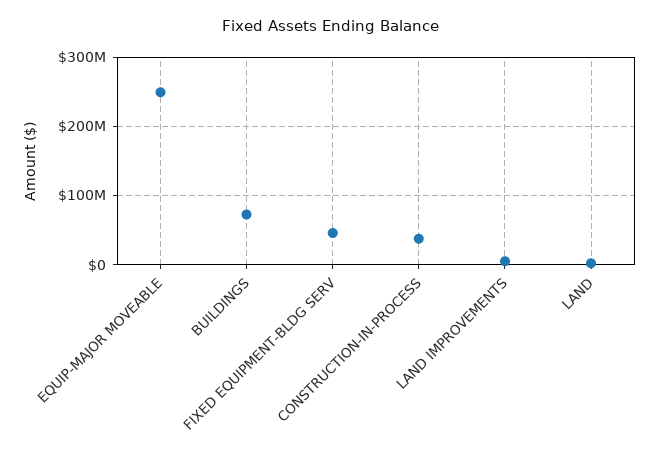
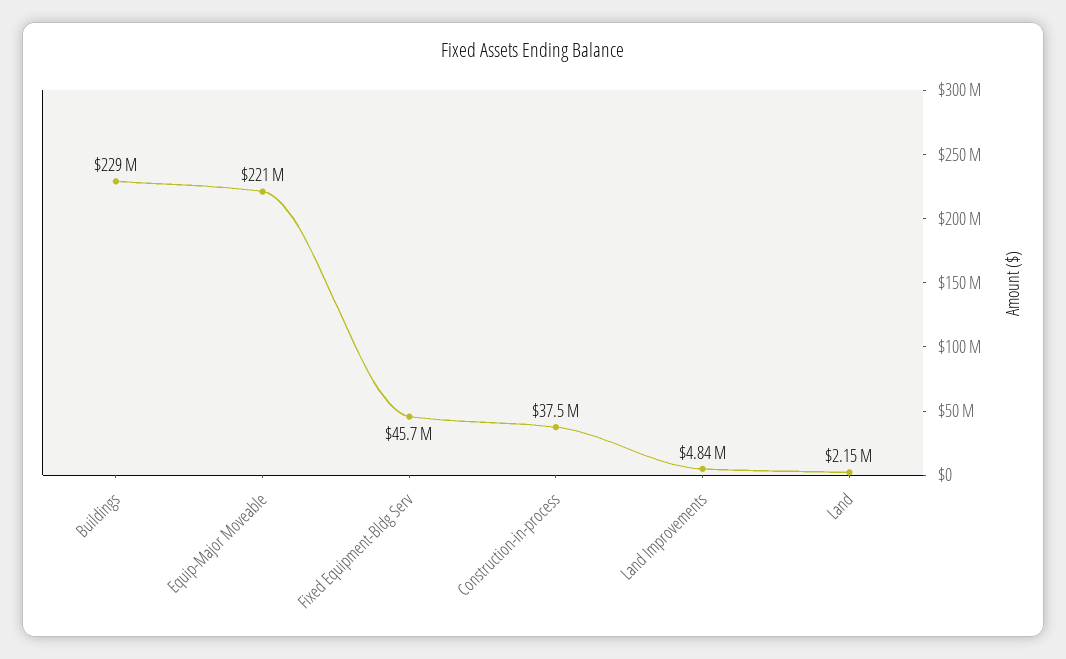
EQUIP-MAJOR MOVEABLE: 250000000 -> 221000000
BUILDINGS: 70000000 -> 229000000

